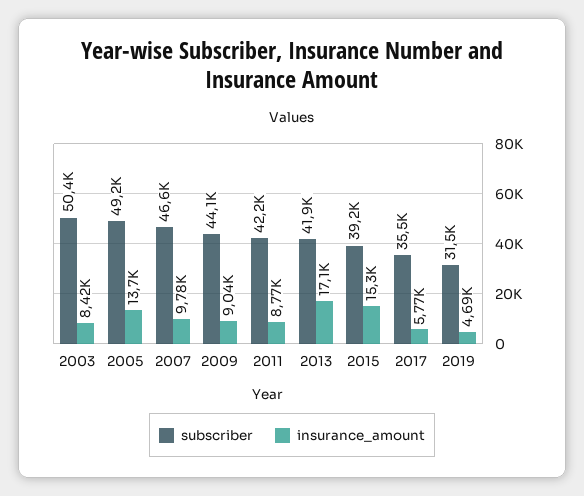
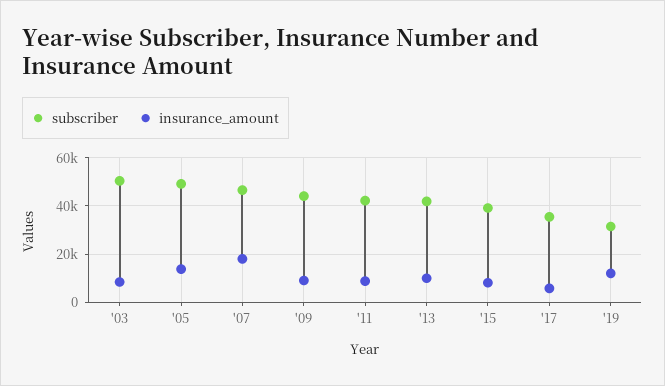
insurance_amount, 2007: 9780 -> 17500
insurance_amount, 2013: 17100 -> 10000
insurance_amount, 2015: 15300 -> 7500
insurance_amount, 2019: 4690 -> 12500

